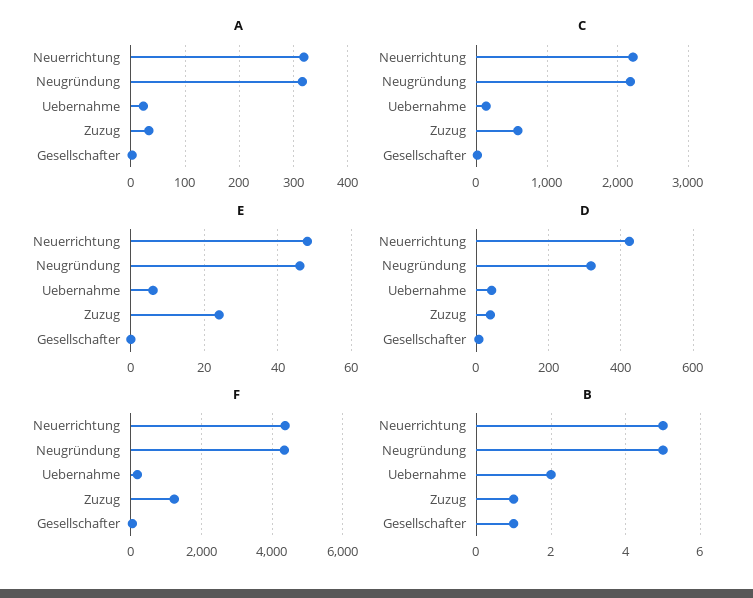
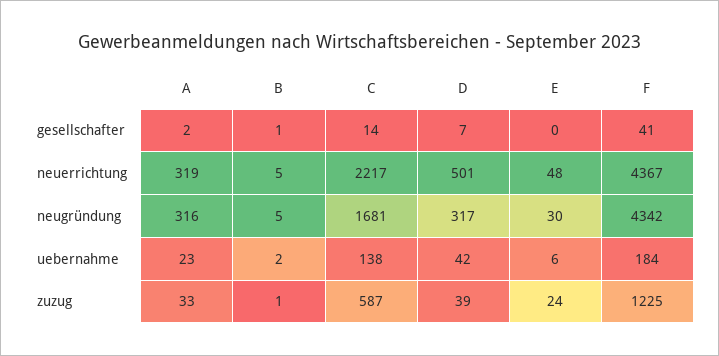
C, Neugründung: 2200 -> 1681
E, Neugründung: 45 -> 30
D, Neuerrichtung: 420 -> 501

